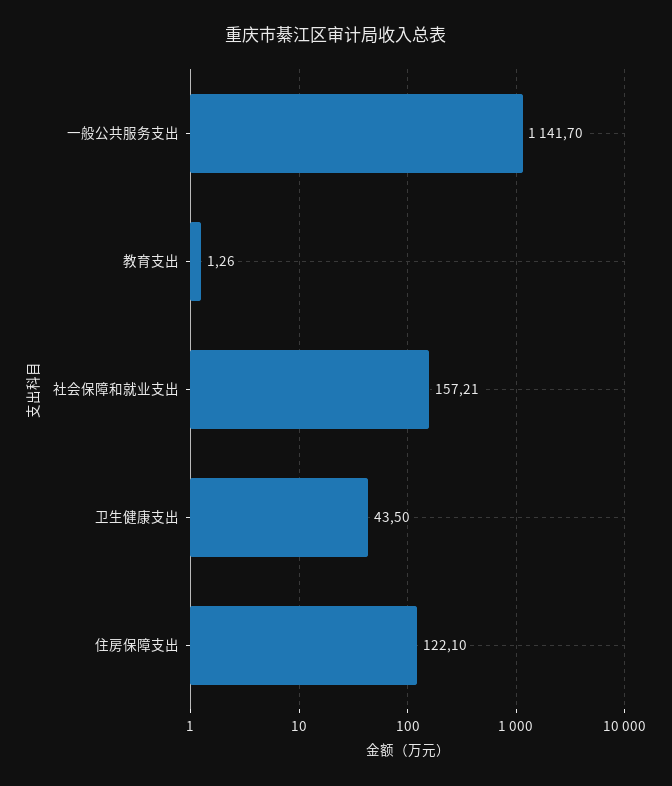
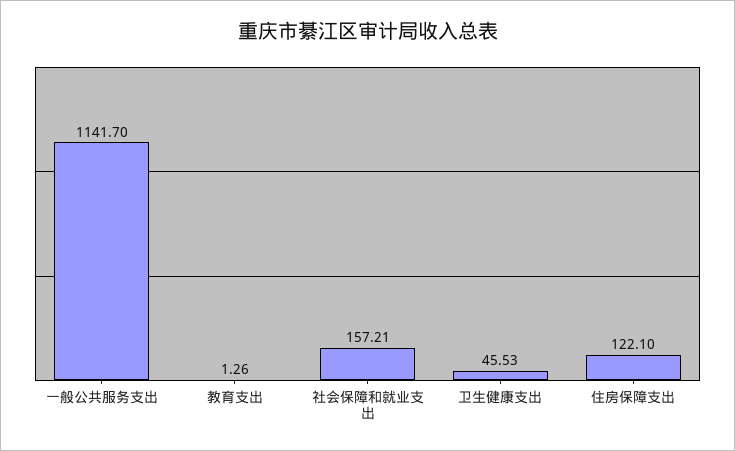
卫生健康支出: 43.5 -> 45.53

